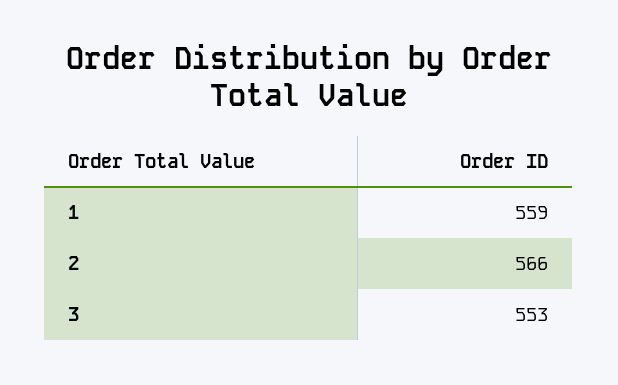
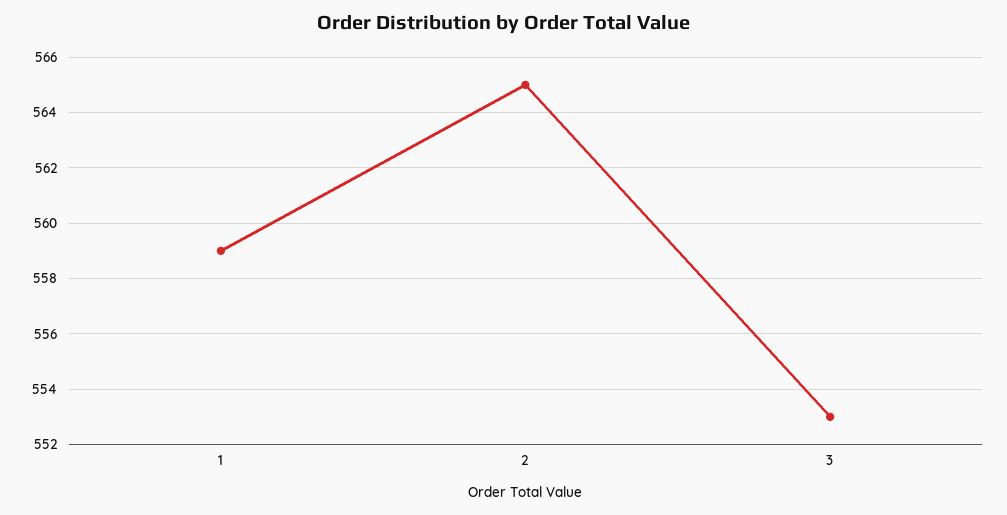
2: 566 -> 565

